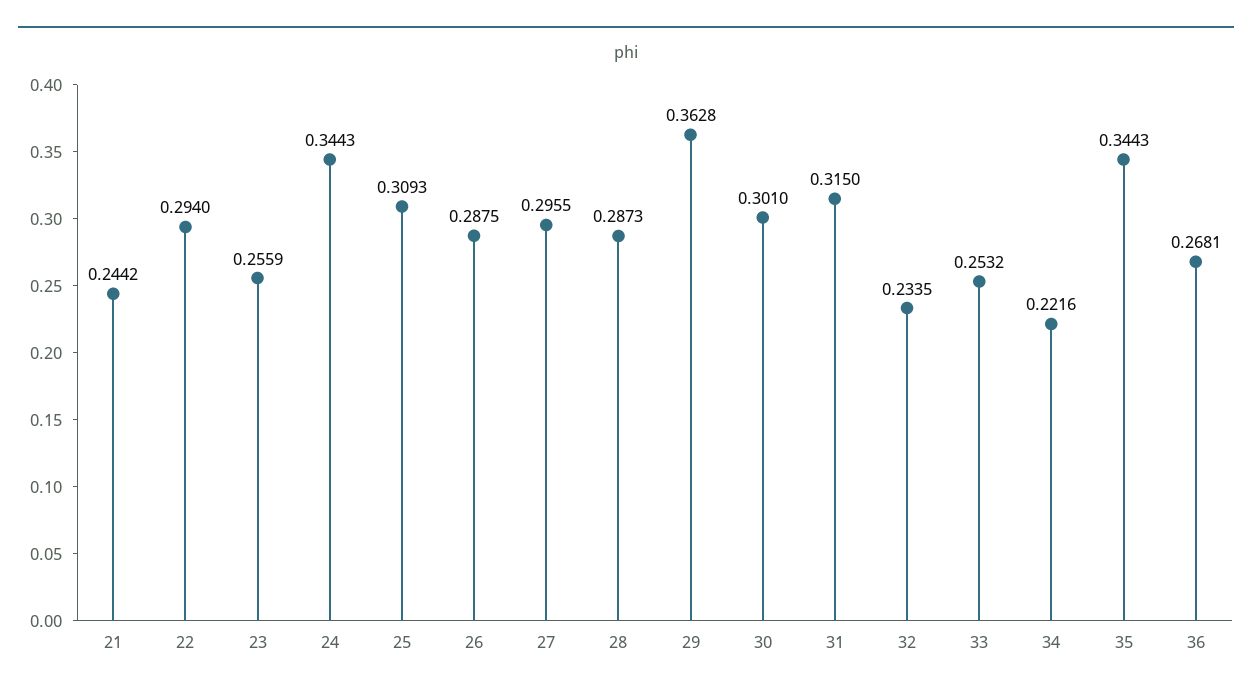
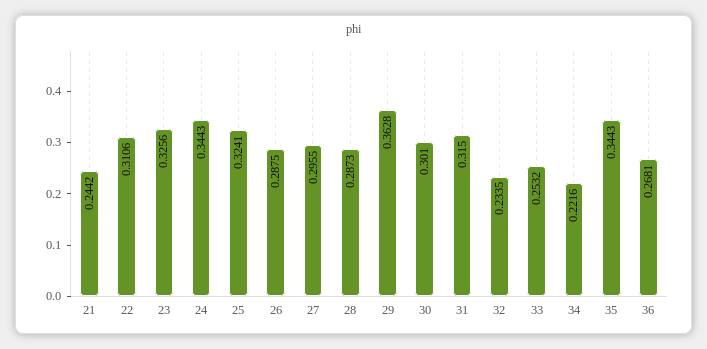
22: 0.294 -> 0.3106
23: 0.2559 -> 0.3256
25: 0.3093 -> 0.3241

